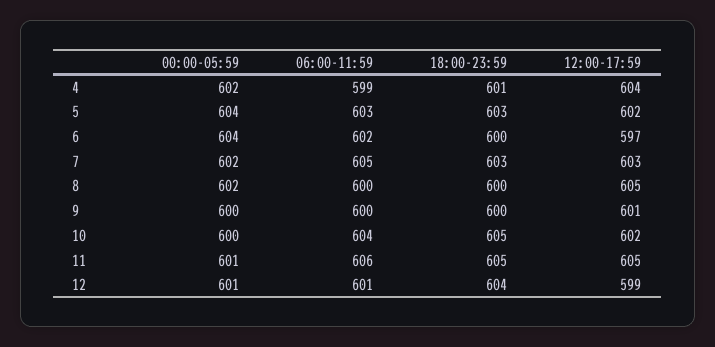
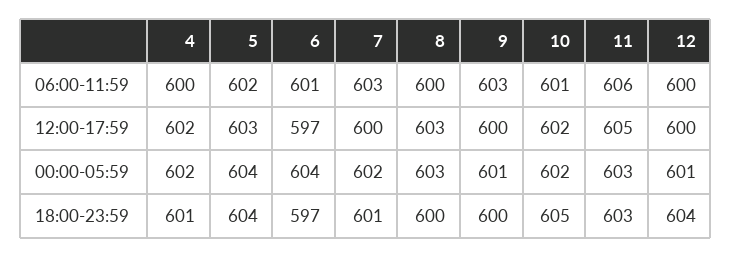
06:00-11:59, 4: 599 -> 600
12:00-17:59, 4: 604 -> 602
06:00-11:59, 5: 603 -> 602
18:00-23:59, 5: 603 -> 604
12:00-17:59, 5: 602 -> 603
06:00-11:59, 6: 602 -> 601
18:00-23:59, 6: 600 -> 597
06:00-11:59, 7: 605 -> 603
18:00-23:59, 7: 603 -> 601
12:00-17:59, 7: 603 -> 600
00:00-05:59, 8: 602 -> 603
12:00-17:59, 8: 605 -> 603
00:00-05:59, 9: 600 -> 601
06:00-11:59, 9: 600 -> 603
12:00-17:59, 9: 601 -> 600
00:00-05:59, 10: 600 -> 602
06:00-11:59, 10: 604 -> 601
00:00-05:59, 11: 601 -> 603
18:00-23:59, 11: 605 -> 603
06:00-11:59, 12: 601 -> 600
12:00-17:59, 12: 599 -> 600

